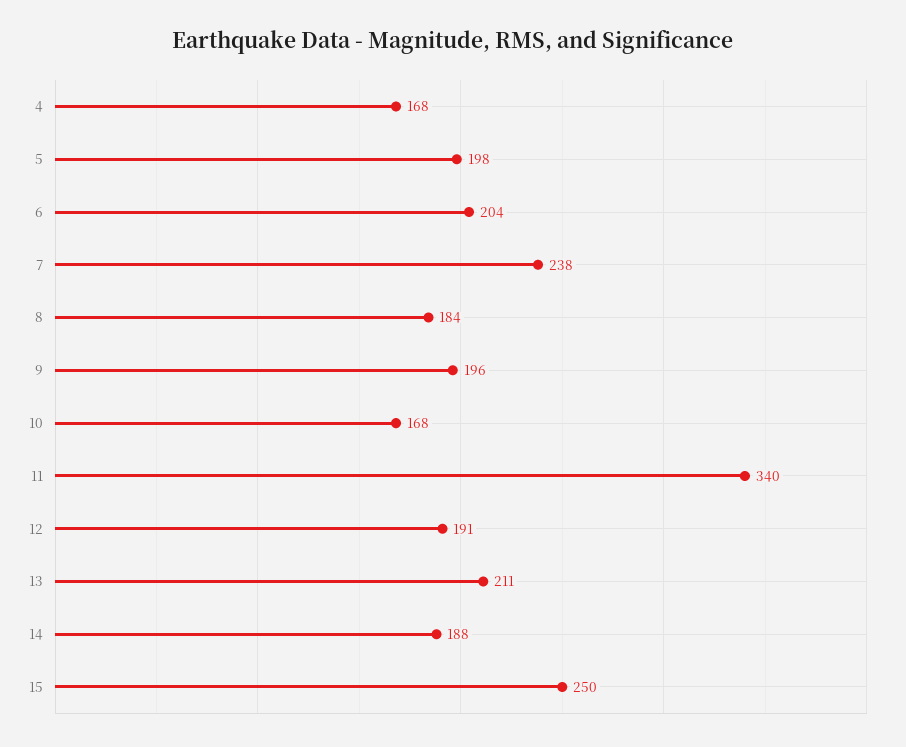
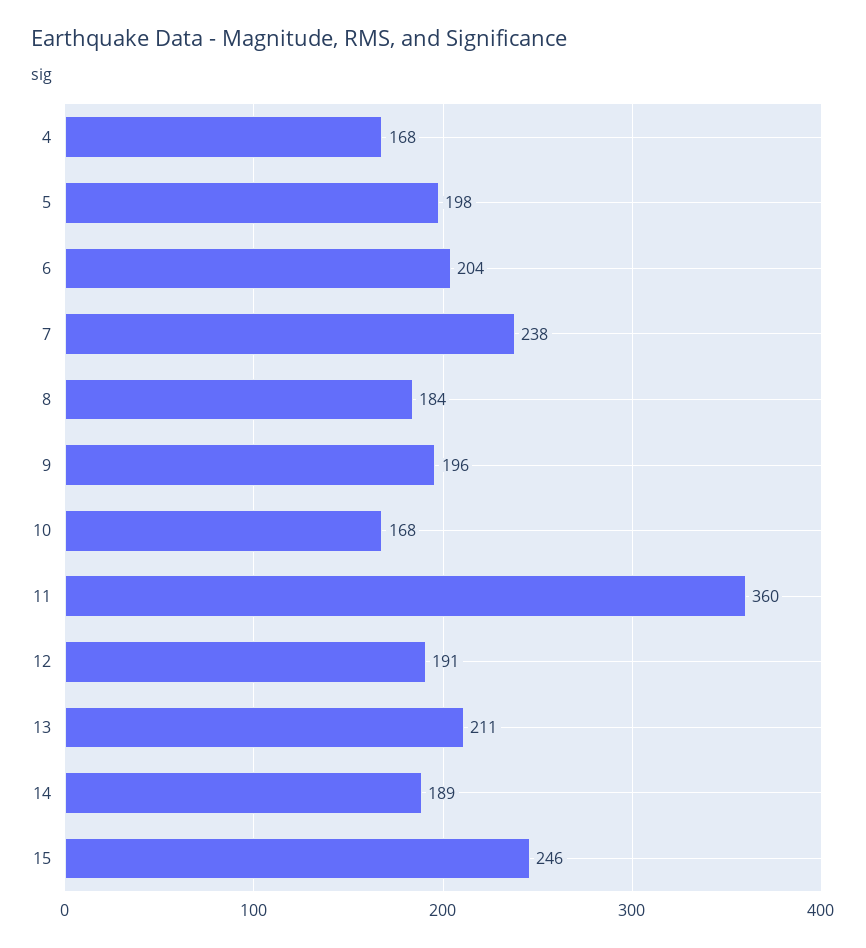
11: 340 -> 360
14: 188 -> 189
15: 250 -> 246

